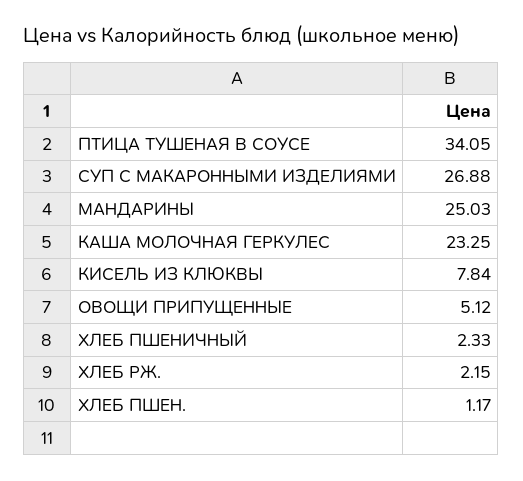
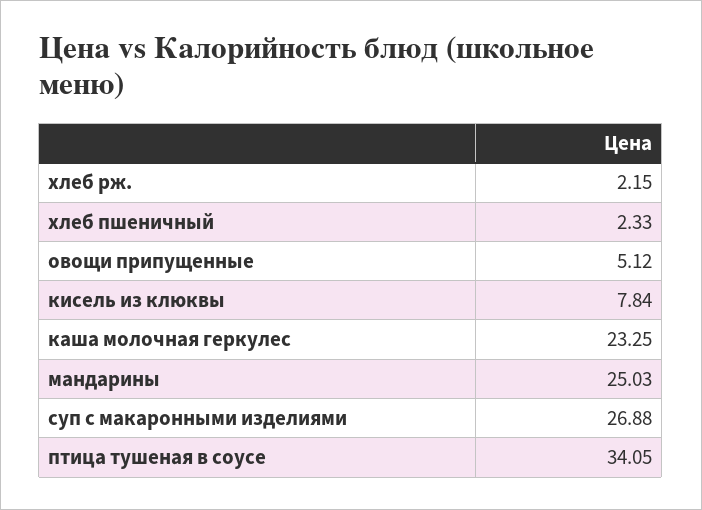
ХЛЕБ ПШЕН.: 1.17 -> none

